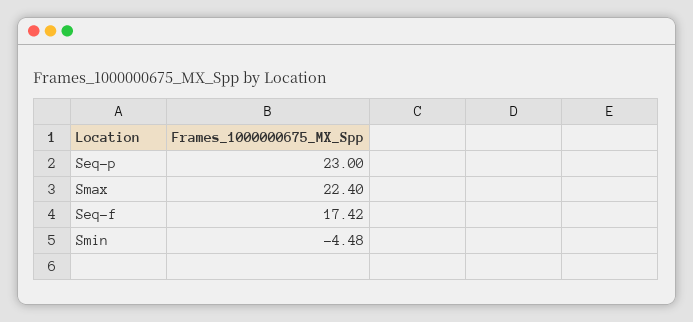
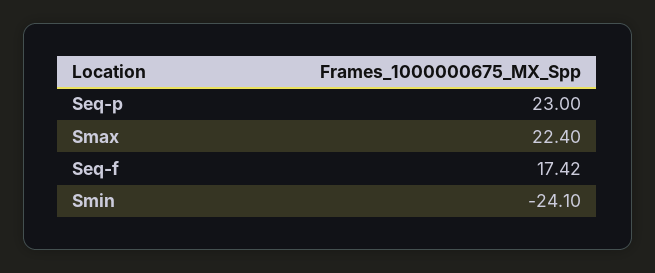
Smin: -4.48 -> -24.1

